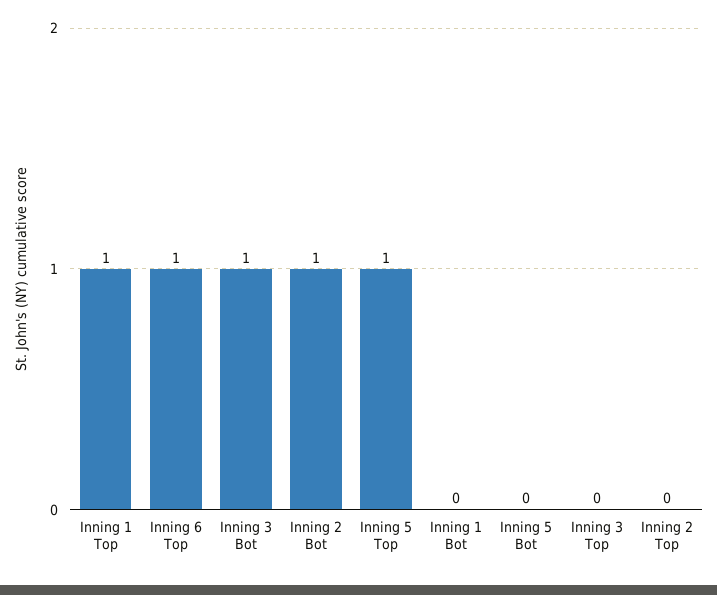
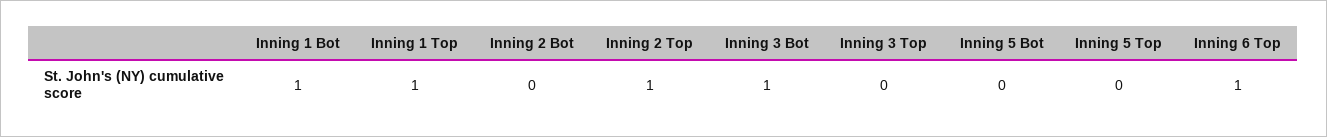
Inning 2 Bot: 1 -> 0
Inning 5 Top: 1 -> 0
Inning 1 Bot: 0 -> 1
Inning 2 Top: 0 -> 1

